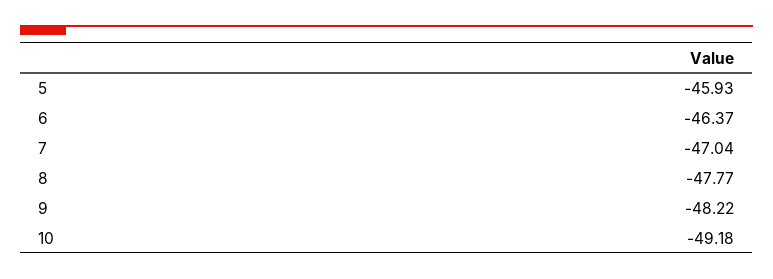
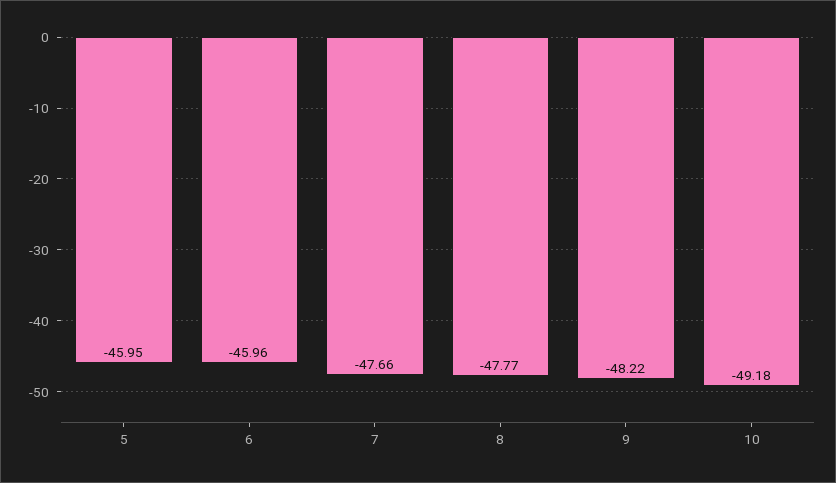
5: -45.93 -> -45.95
6: -46.37 -> -45.96
7: -47.04 -> -47.66

